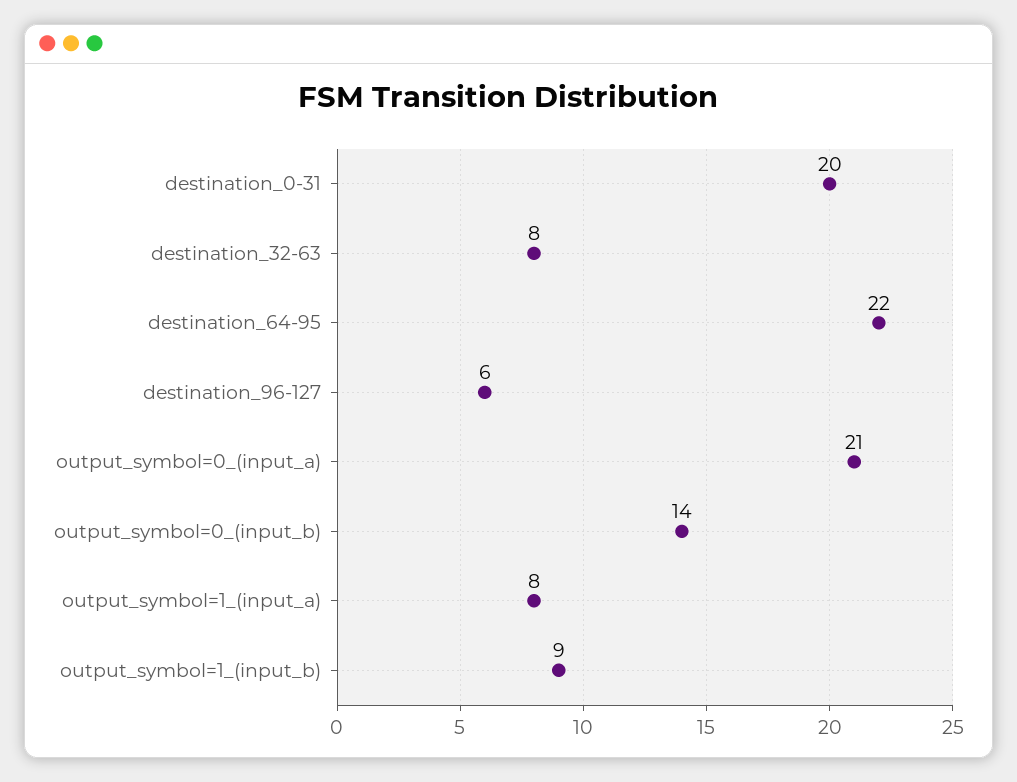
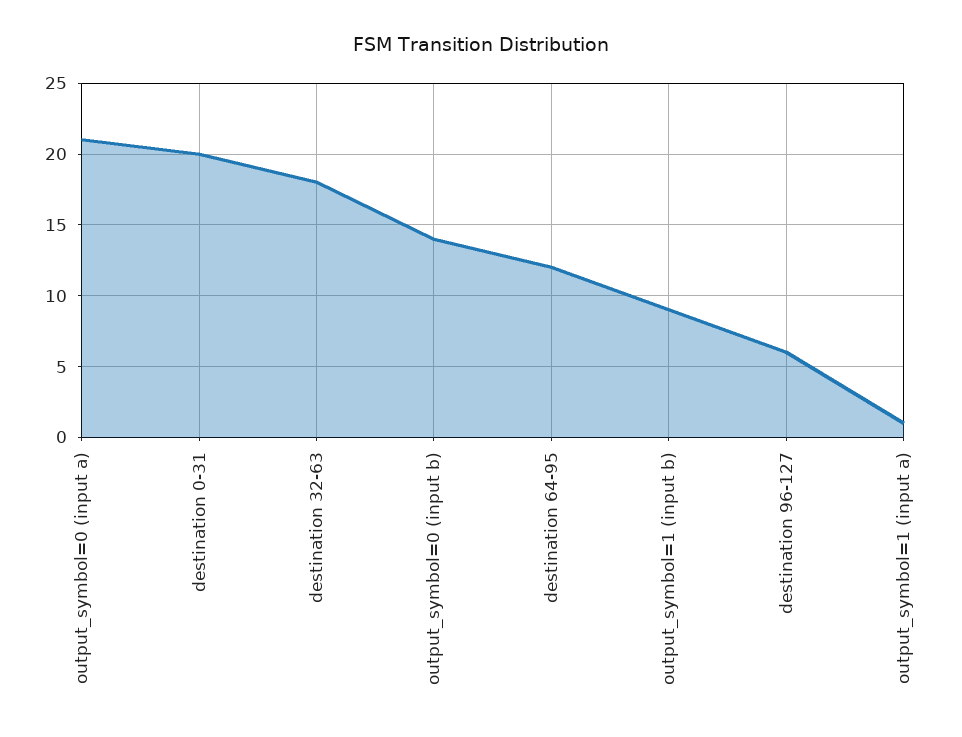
destination_32-63: 8 -> 18
destination_64-95: 22 -> 12
output_symbol=1_(input_a): 8 -> 1

